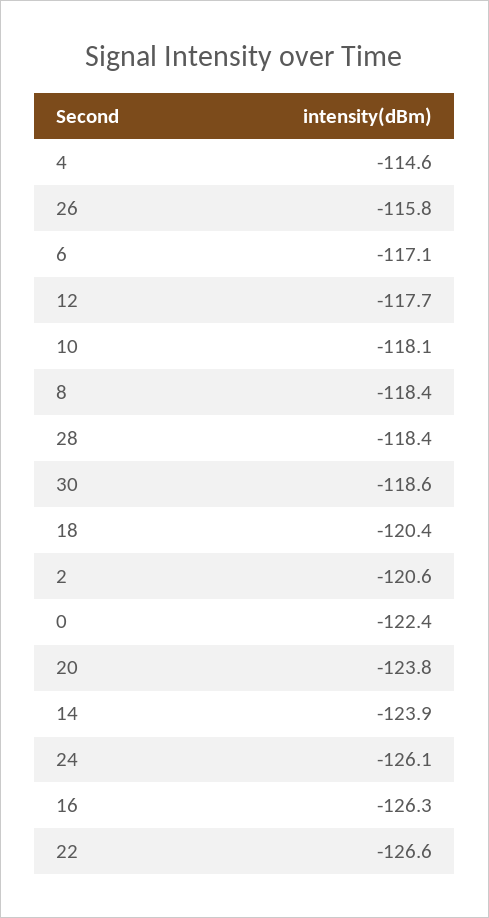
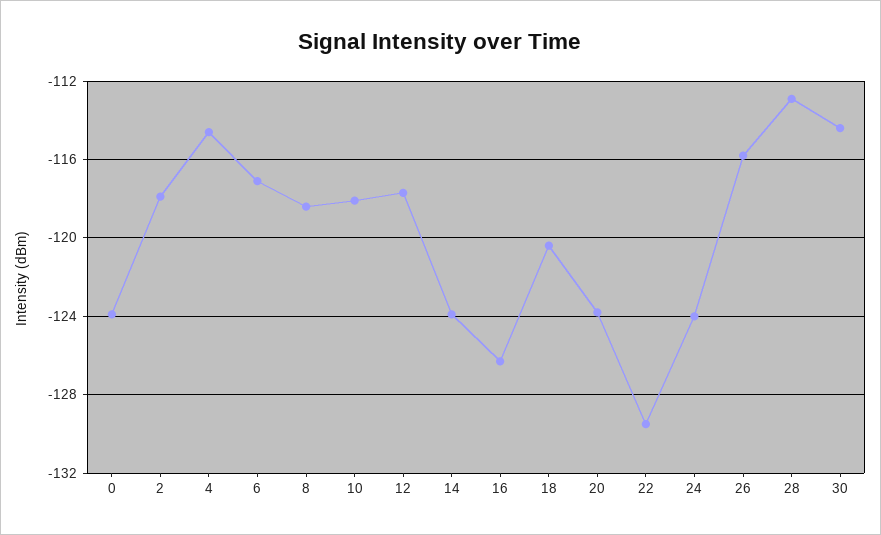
28: -118.4 -> -113
30: -118.6 -> -114.5
2: -120.6 -> -118
0: -122.4 -> -124
24: -126.1 -> -124
22: -126.6 -> -129.5

